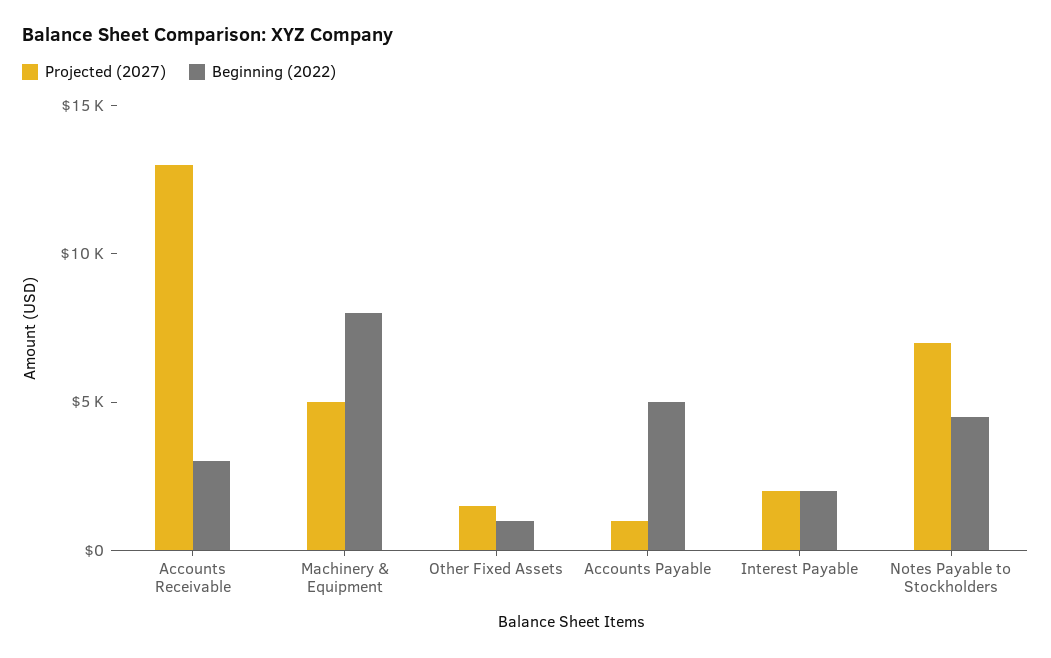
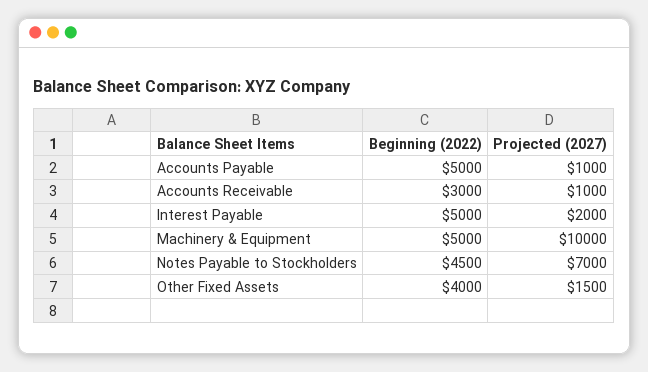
Projected (2027), Accounts Receivable: 13000 -> 1000
Projected (2027), Machinery & Equipment: 5000 -> 10000
Beginning (2022), Machinery & Equipment: 8000 -> 5000
Beginning (2022), Other Fixed Assets: 1000 -> 4000
Beginning (2022), Interest Payable: 2000 -> 5000

